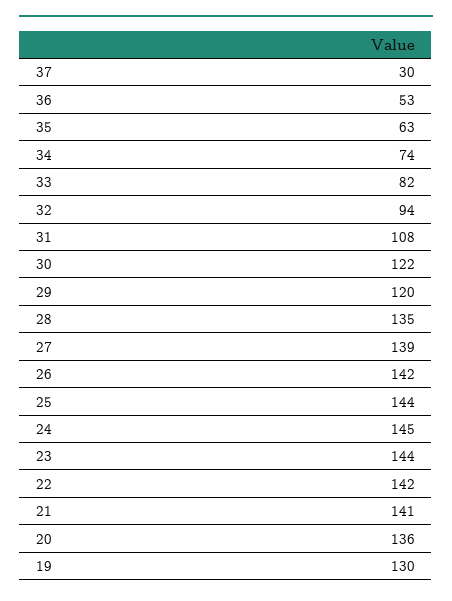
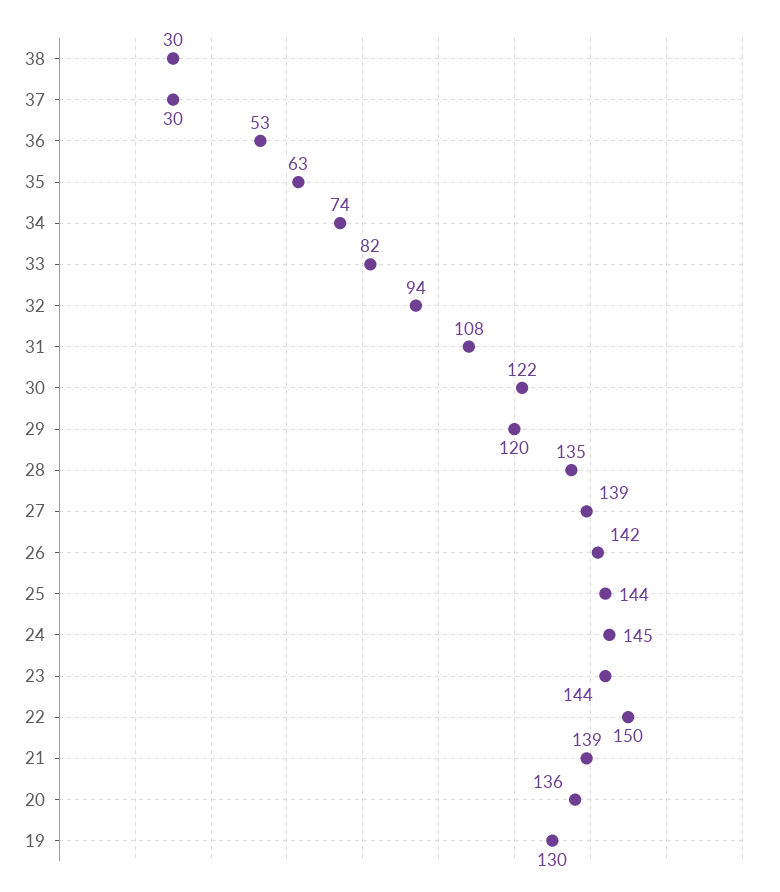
22: 142 -> 150
21: 141 -> 139
38: none -> 30

